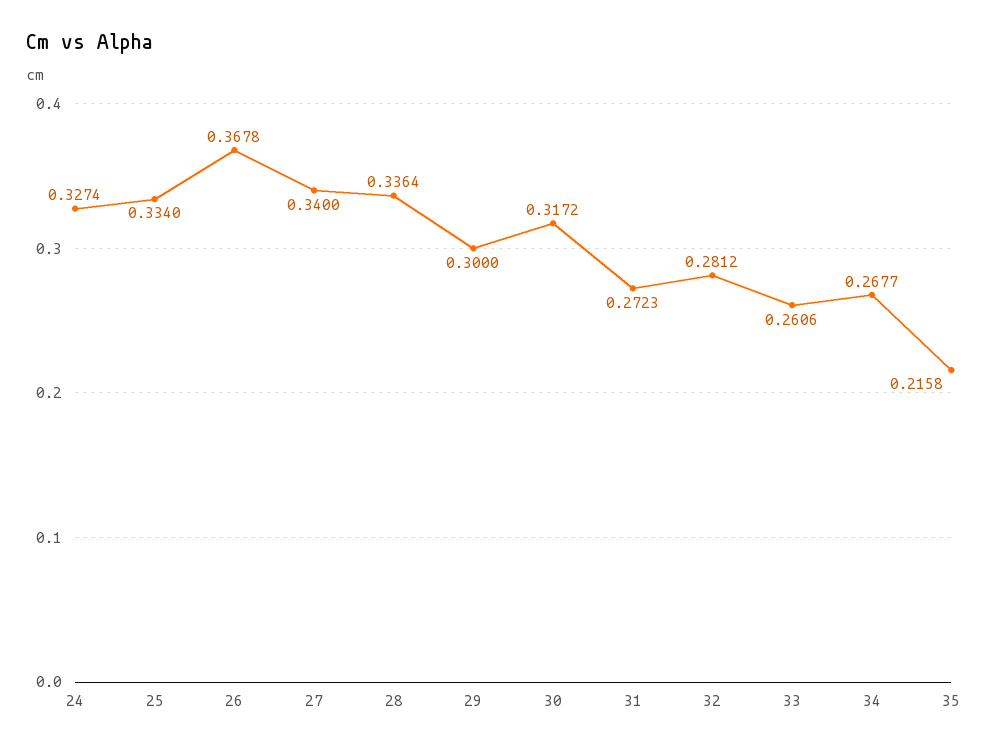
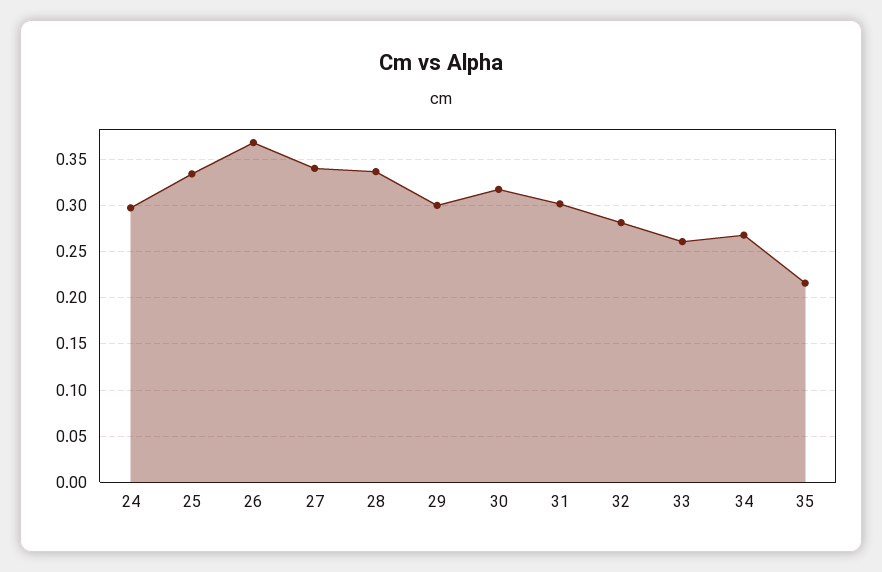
24: 0.3274 -> 0.3
31: 0.2723 -> 0.3

